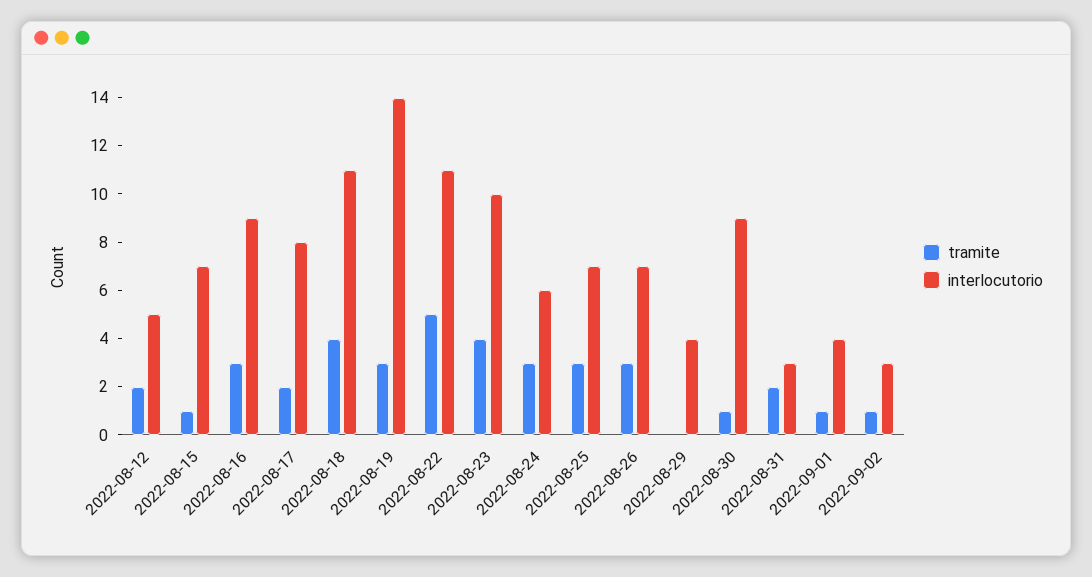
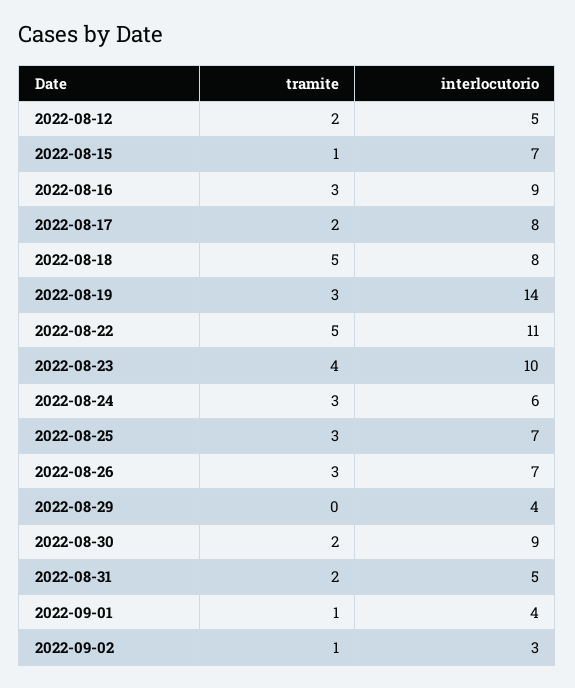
tramite, 2022-08-18: 4 -> 5
interlocutorio, 2022-08-18: 11 -> 8
tramite, 2022-08-30: 1 -> 2
interlocutorio, 2022-08-31: 3 -> 5

